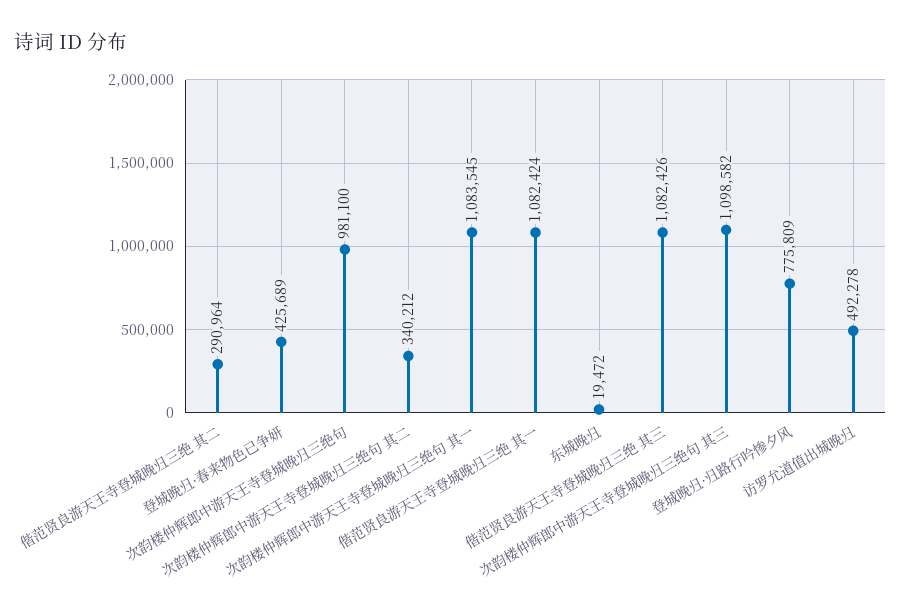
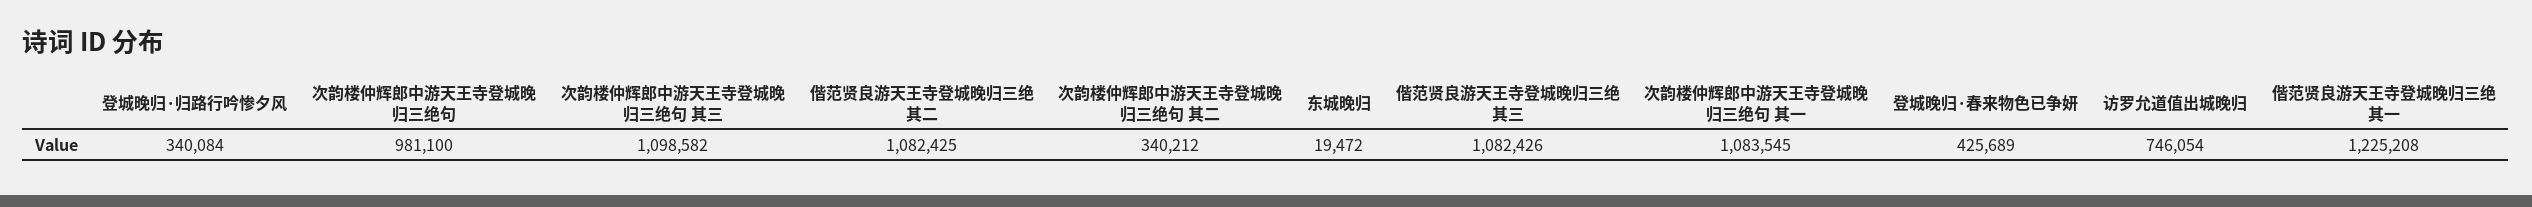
偕范贤良游天王寺登城晚归三绝 其二: 290964 -> 1082425
偕范贤良游天王寺登城晚归三绝 其一: 1082424 -> 1225208
登城晚归·归路行吟惨夕风: 775809 -> 340084
访罗允道值出城晚归: 492278 -> 746054

